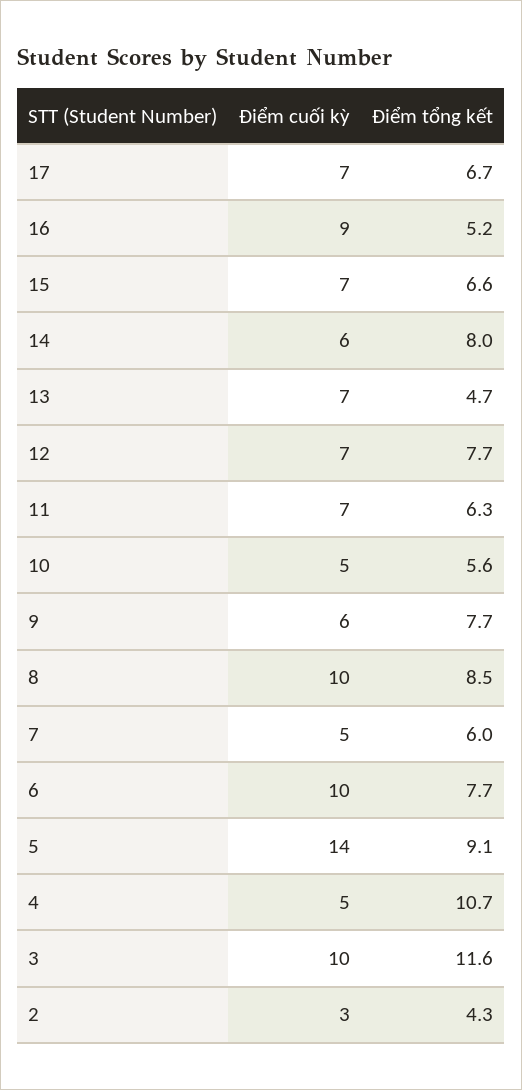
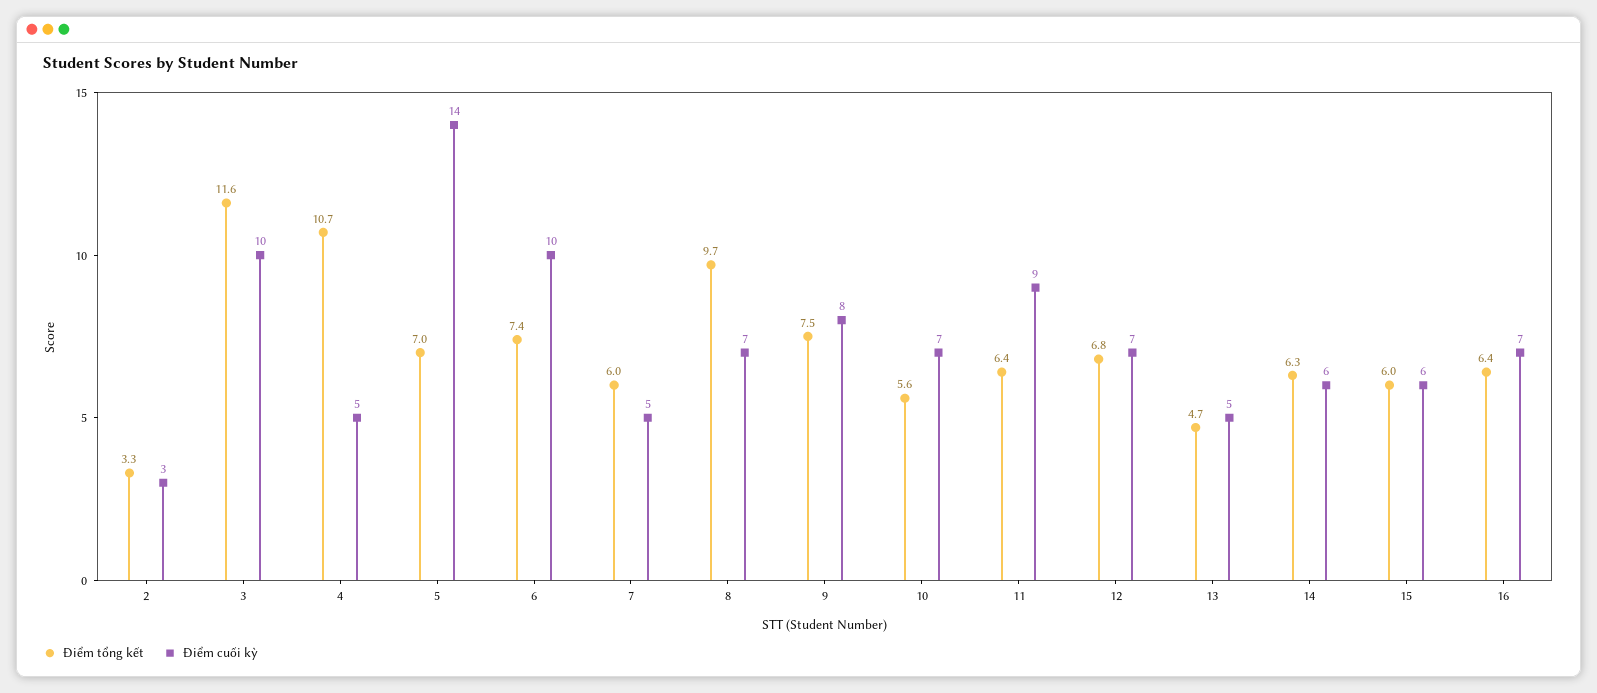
Điểm cuối kỳ, 17: 7 -> none
Điểm tổng kết, 17: 6.7 -> none
Điểm cuối kỳ, 16: 9 -> 7
Điểm tổng kết, 16: 5.2 -> 6.4
Điểm cuối kỳ, 15: 7 -> 6
Điểm tổng kết, 15: 6.6 -> 6
Điểm tổng kết, 14: 8 -> 6.3
Điểm cuối kỳ, 13: 7 -> 5
Điểm tổng kết, 12: 7.7 -> 6.8
Điểm cuối kỳ, 11: 7 -> 9
Điểm tổng kết, 11: 6.3 -> 6.4
Điểm cuối kỳ, 10: 5 -> 7
Điểm cuối kỳ, 9: 6 -> 8
Điểm tổng kết, 9: 7.7 -> 7.5
Điểm cuối kỳ, 8: 10 -> 7
Điểm tổng kết, 8: 8.5 -> 9.7
Điểm tổng kết, 6: 7.7 -> 7.4
Điểm tổng kết, 5: 9.1 -> 7
Điểm tổng kết, 2: 4.3 -> 3.3

